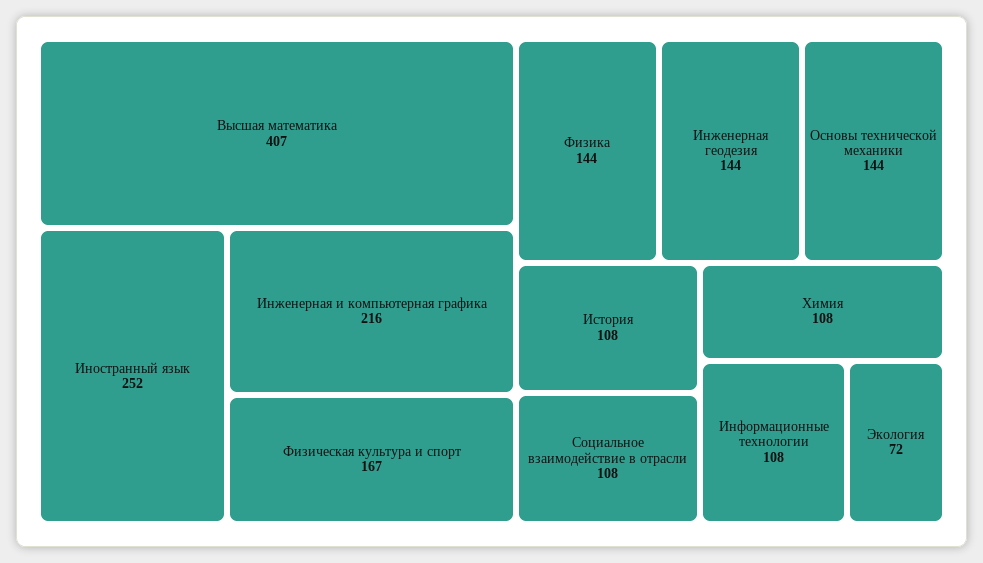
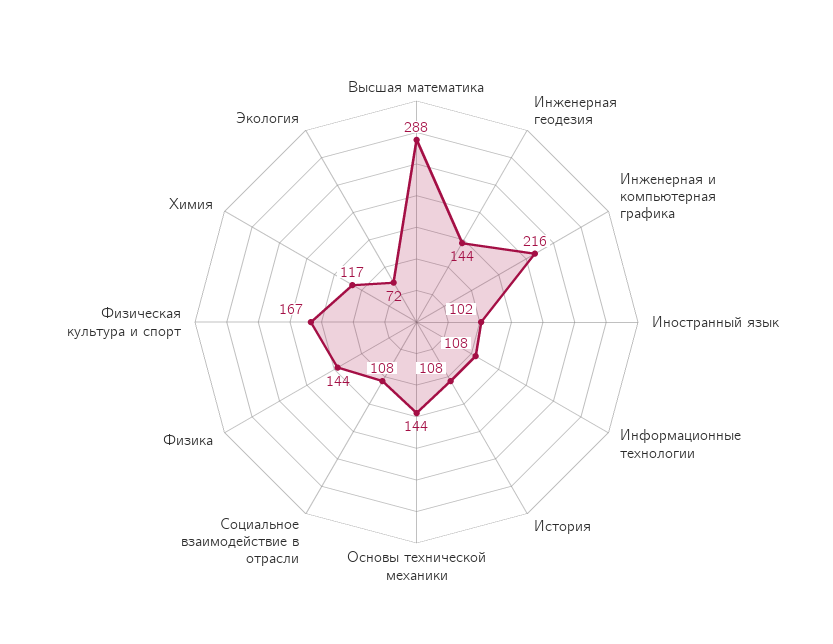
Высшая математика: 407 -> 288
Иностранный язык: 252 -> 102
Химия: 108 -> 117

